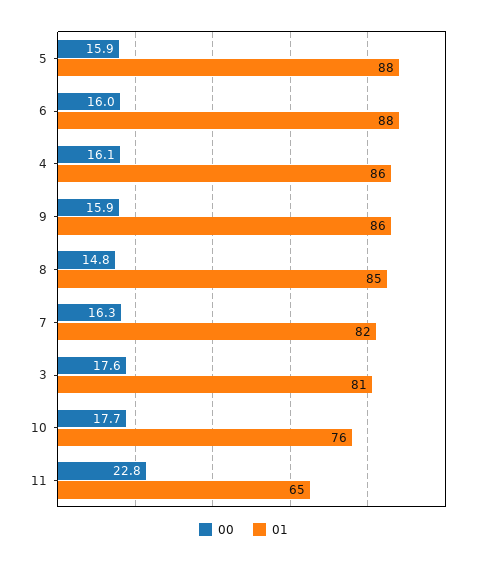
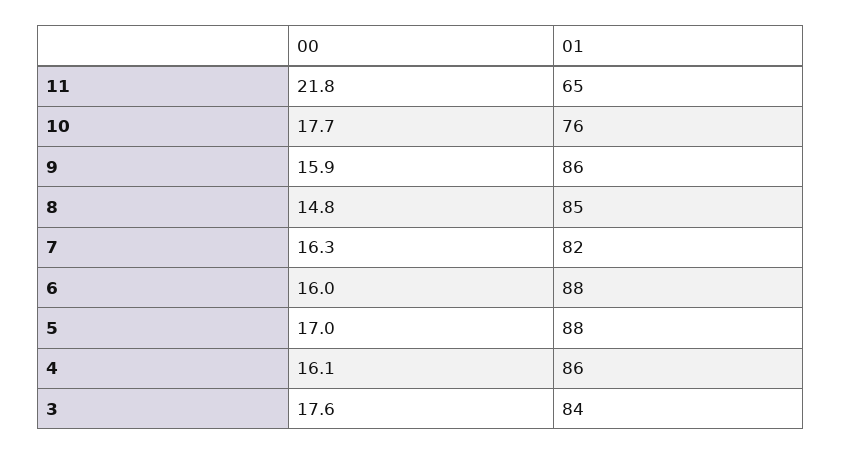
00, 5: 15.9 -> 17
01, 3: 81 -> 84
00, 11: 22.8 -> 21.8

